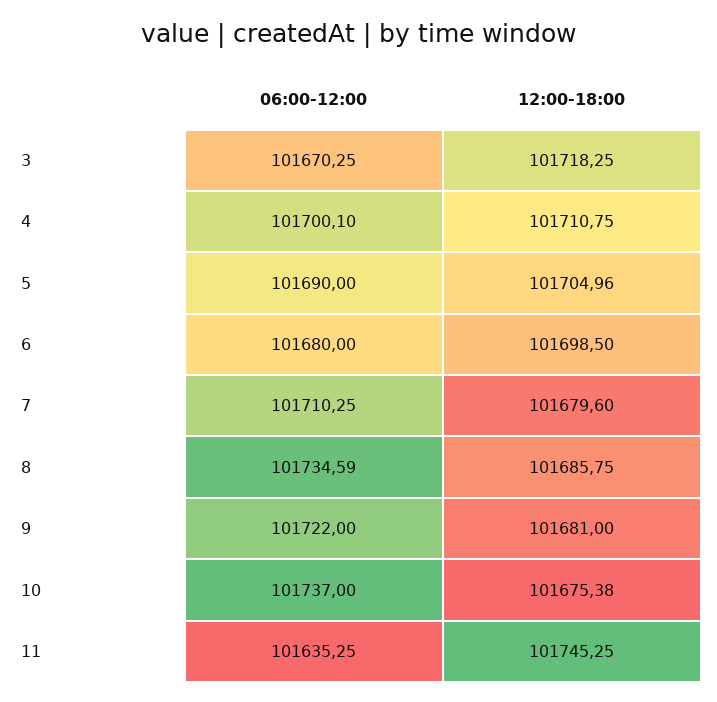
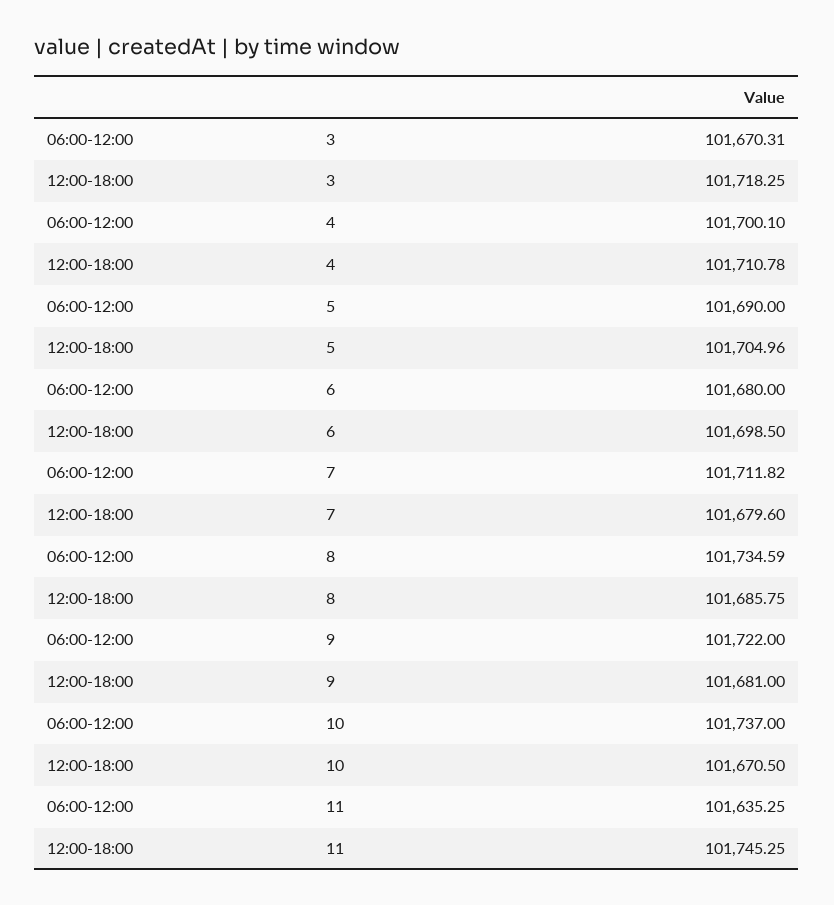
06:00-12:00, 3: 101670.25 -> 101670.31
12:00-18:00, 4: 101710.75 -> 101710.78
06:00-12:00, 7: 101710.25 -> 101711.82
12:00-18:00, 10: 101675.38 -> 101670.5

